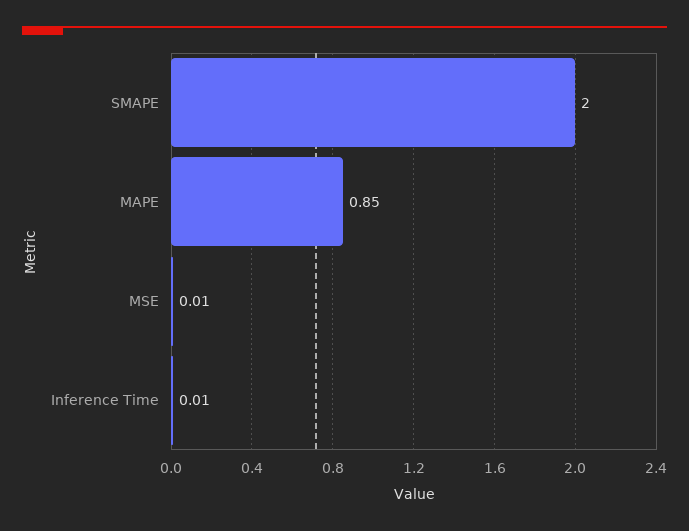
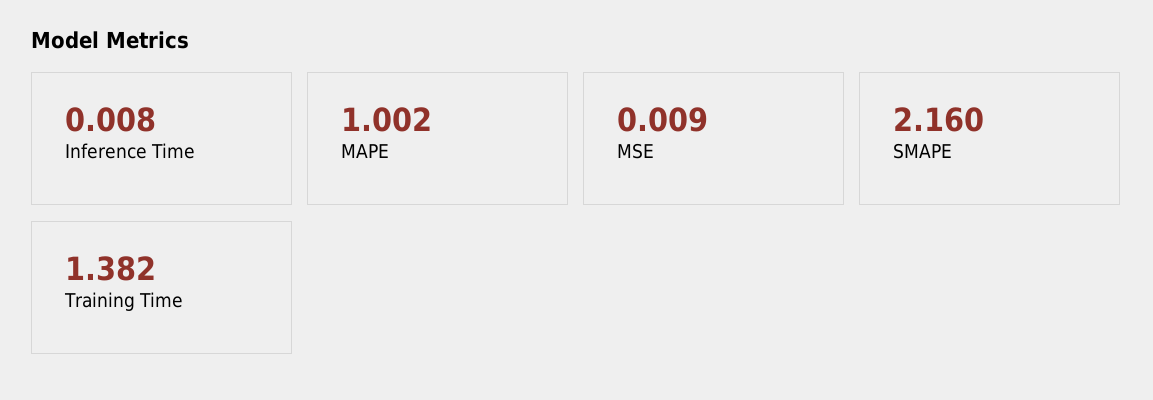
SMAPE: 2 -> 2.16
MAPE: 0.85 -> 1.002
Training Time: none -> 1.382

